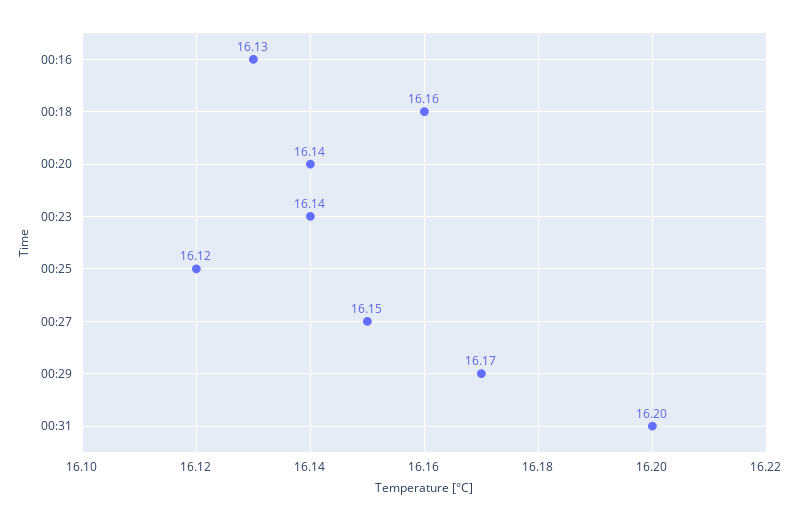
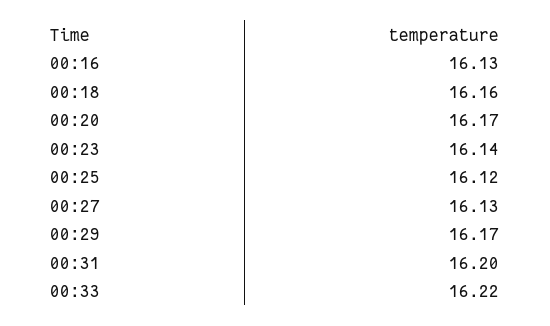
00:20: 16.14 -> 16.17
00:27: 16.15 -> 16.13
00:33: none -> 16.22

